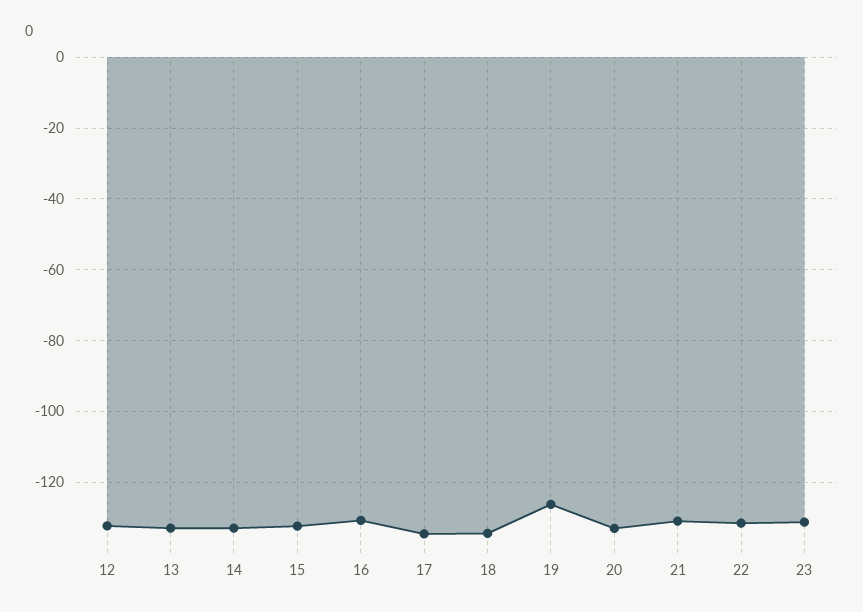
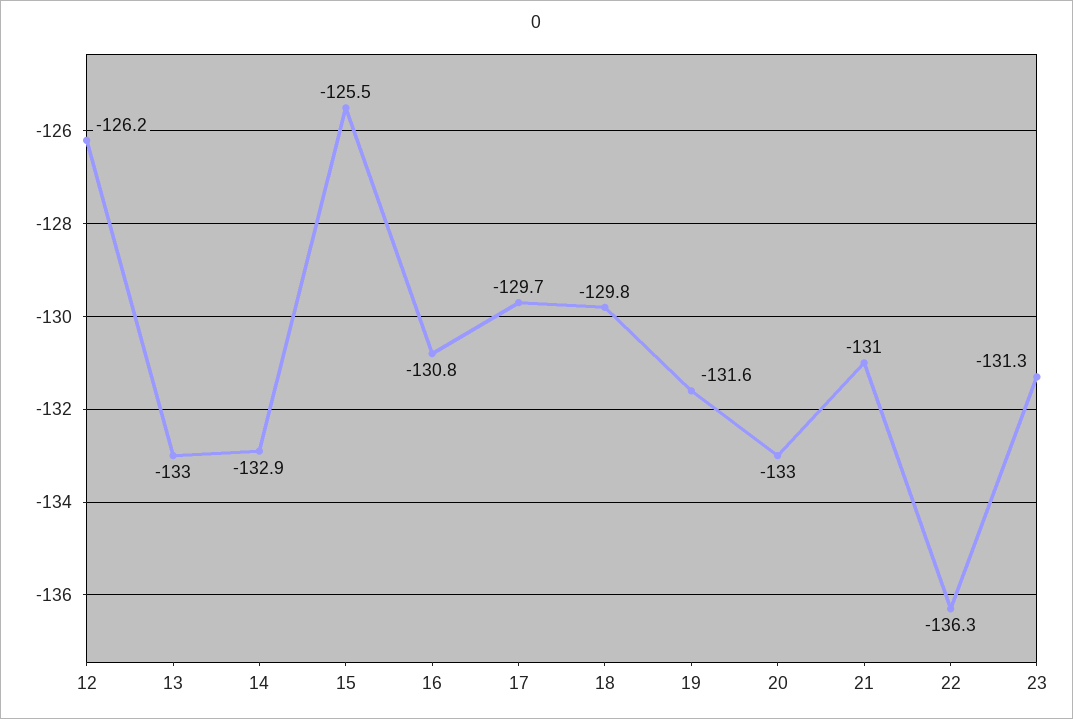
12: -132 -> -126.2
15: -132 -> -125.5
17: -134 -> -129.7
18: -134 -> -129.8
19: -126 -> -131.6
22: -132 -> -136.3

